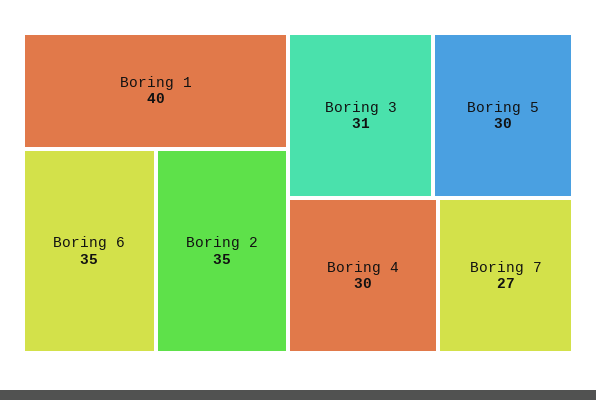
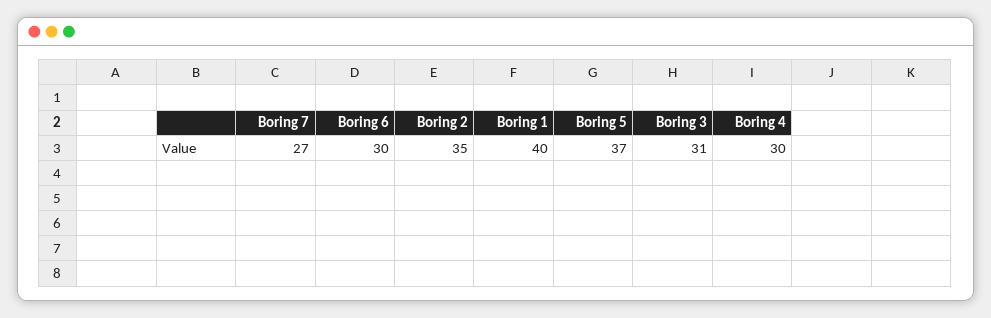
Boring 6: 35 -> 30
Boring 5: 30 -> 37

